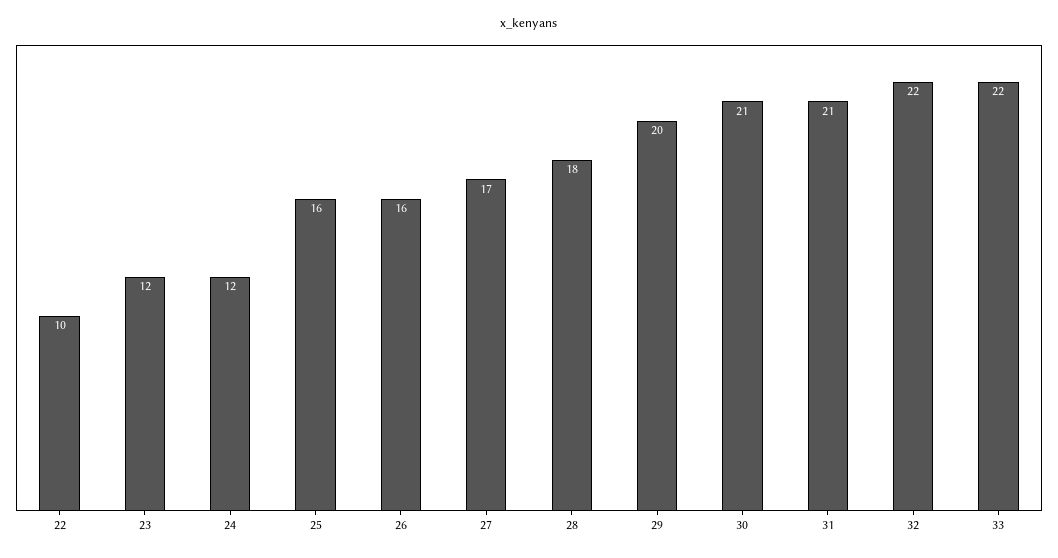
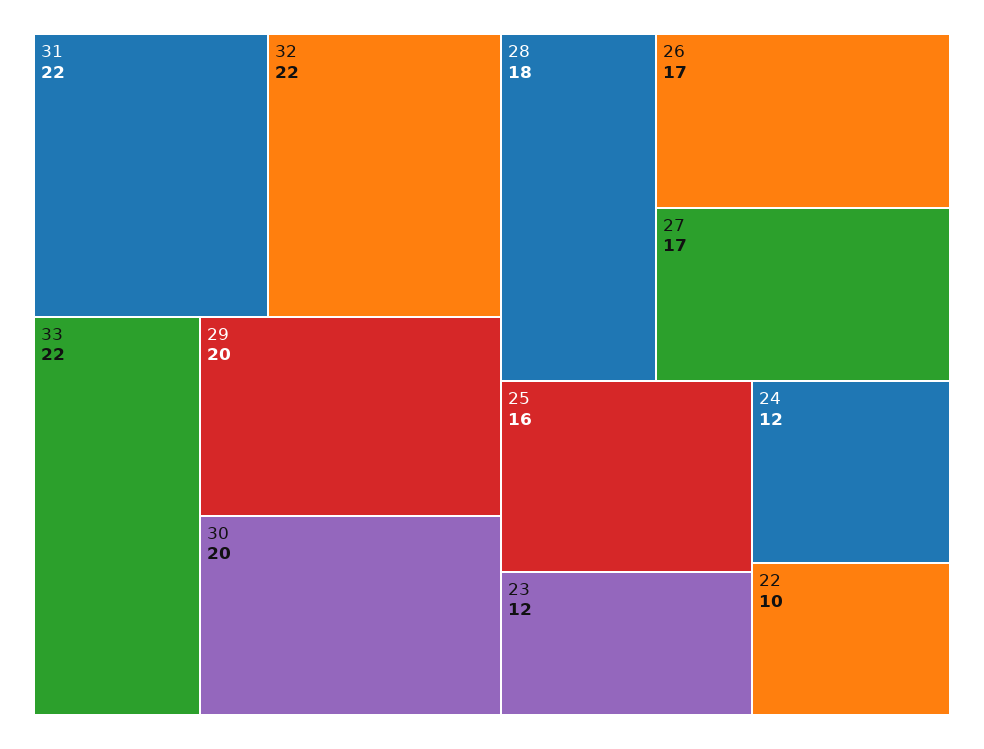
26: 16 -> 17
30: 21 -> 20
31: 21 -> 22

